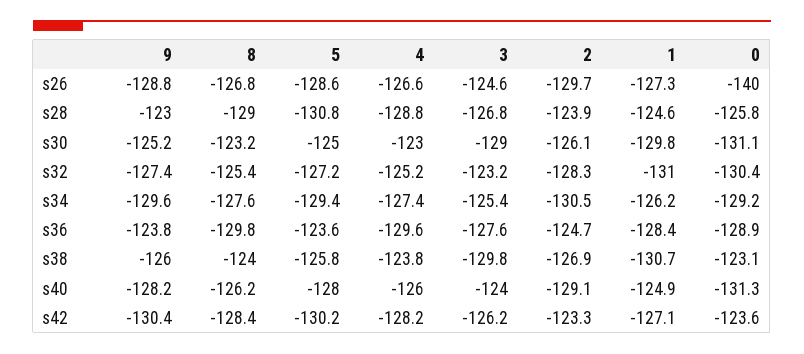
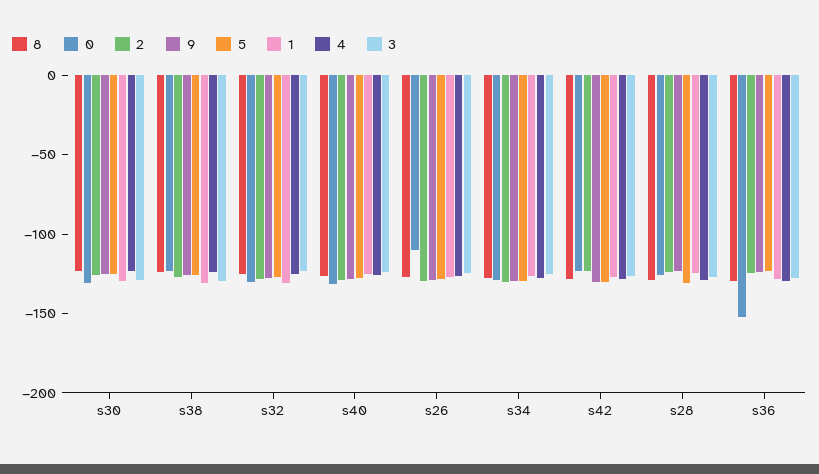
0, s26: -140 -> -110
0, s36: -128.9 -> -150

